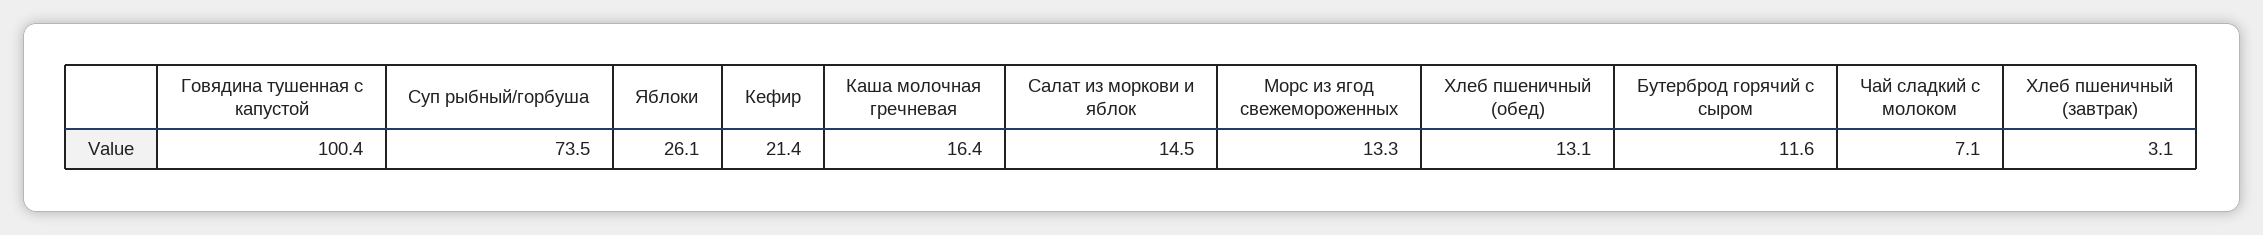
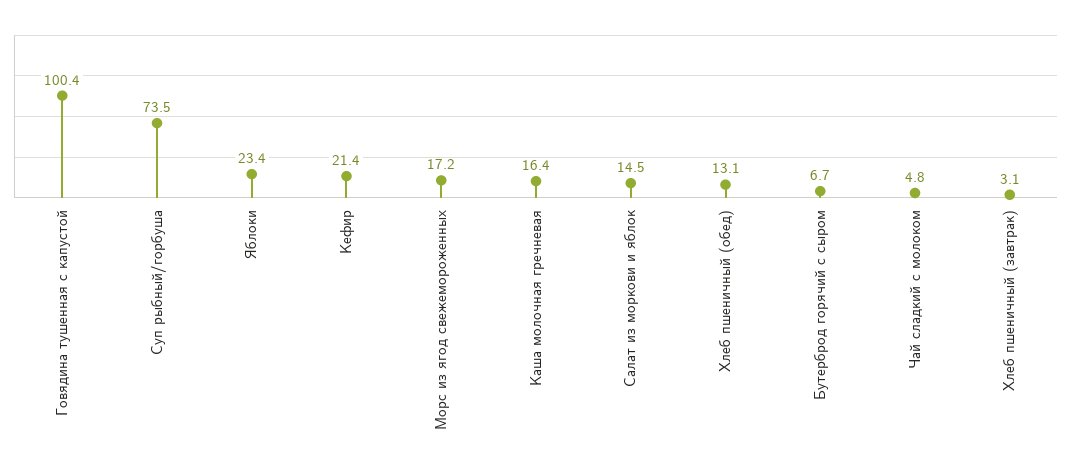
Яблоки: 26.1 -> 23.4
Морс из ягод свежемороженных: 13.3 -> 17.2
Бутерброд горячий с сыром: 11.6 -> 6.7
Чай сладкий с молоком: 7.1 -> 4.8

